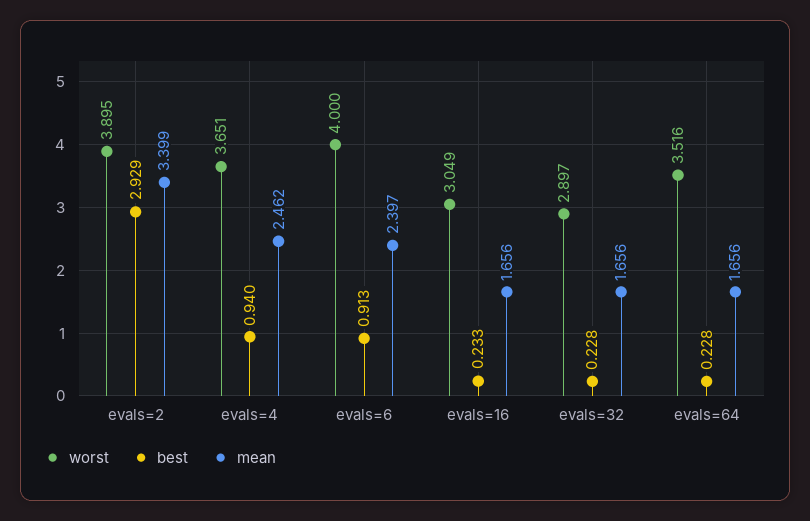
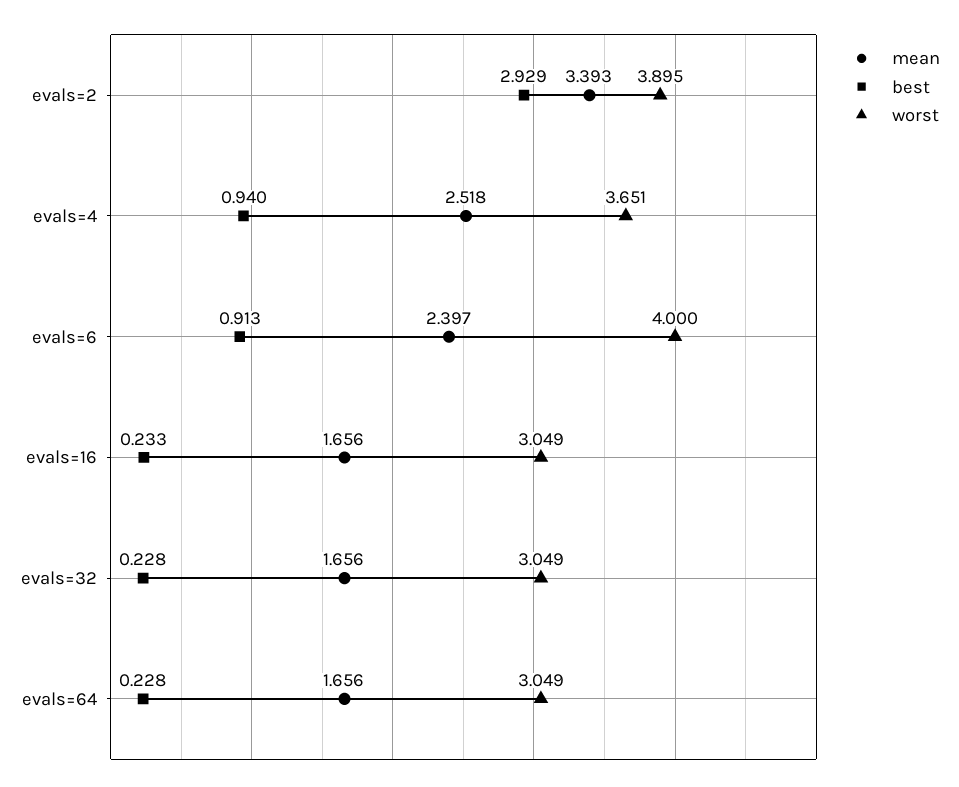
mean, evals=2: 3.399 -> 3.393
mean, evals=4: 2.462 -> 2.518
worst, evals=32: 2.897 -> 3.049
worst, evals=64: 3.516 -> 3.049

